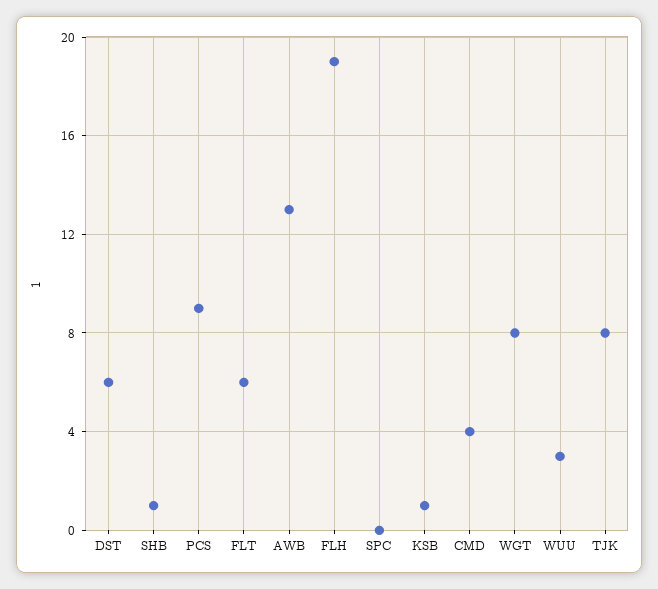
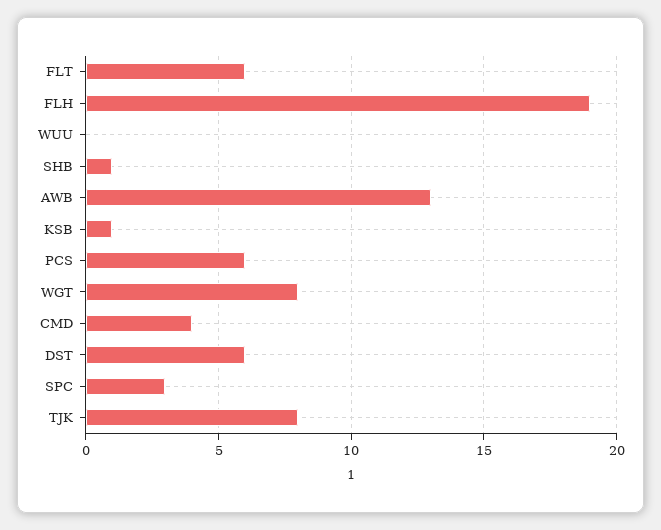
PCS: 9 -> 6
SPC: 0 -> 3
WUU: 3 -> 0

